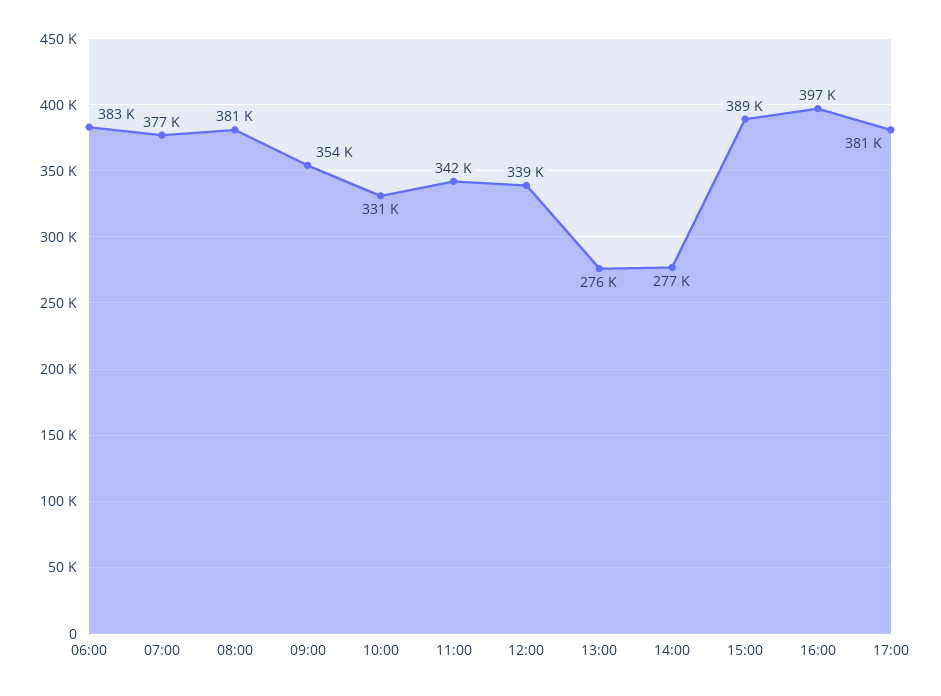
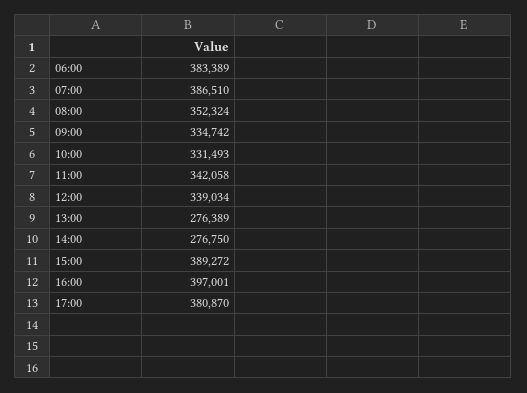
07:00: 377000 -> 386510
08:00: 381000 -> 352324
09:00: 354000 -> 334742

